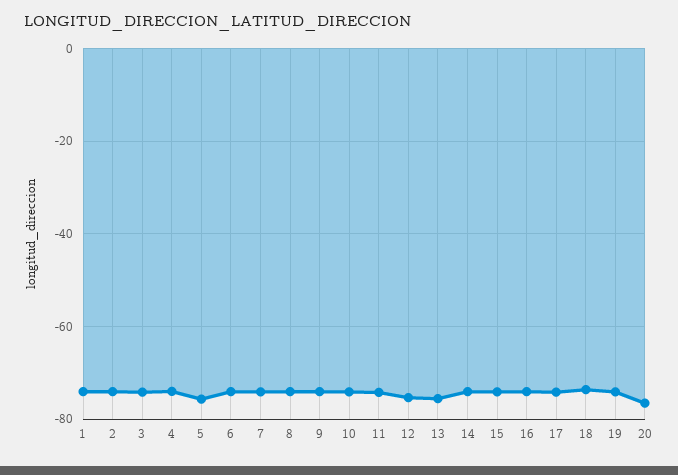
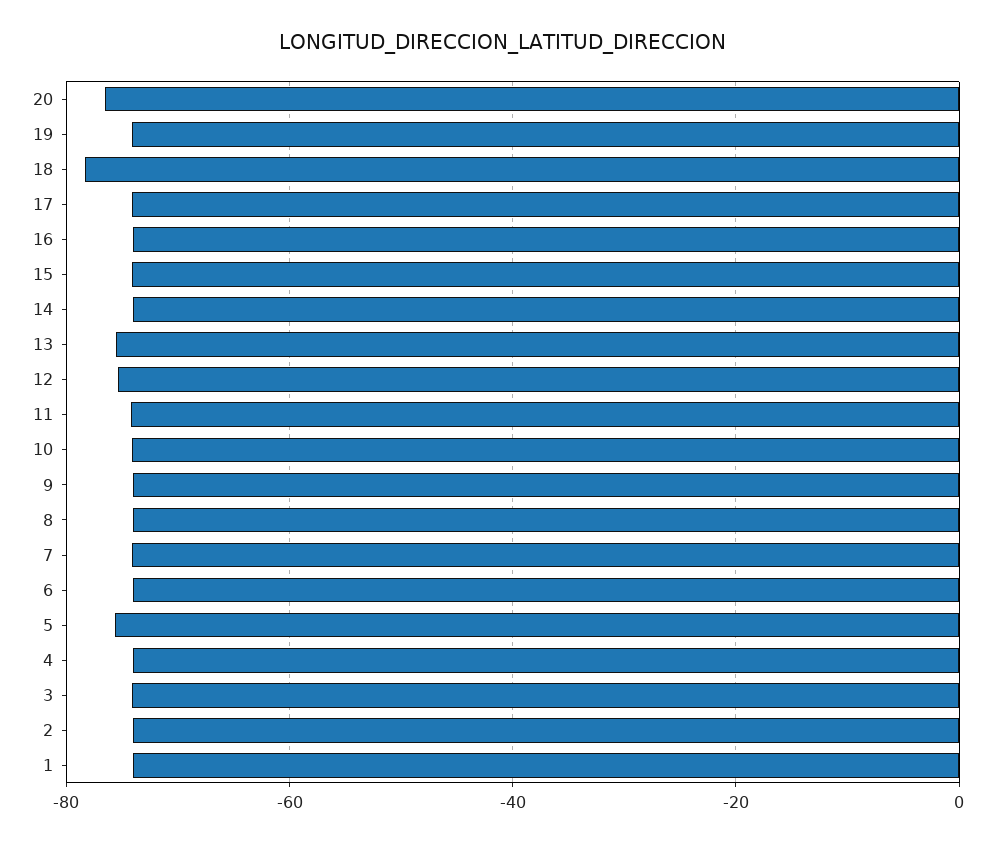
18: -74 -> -78

